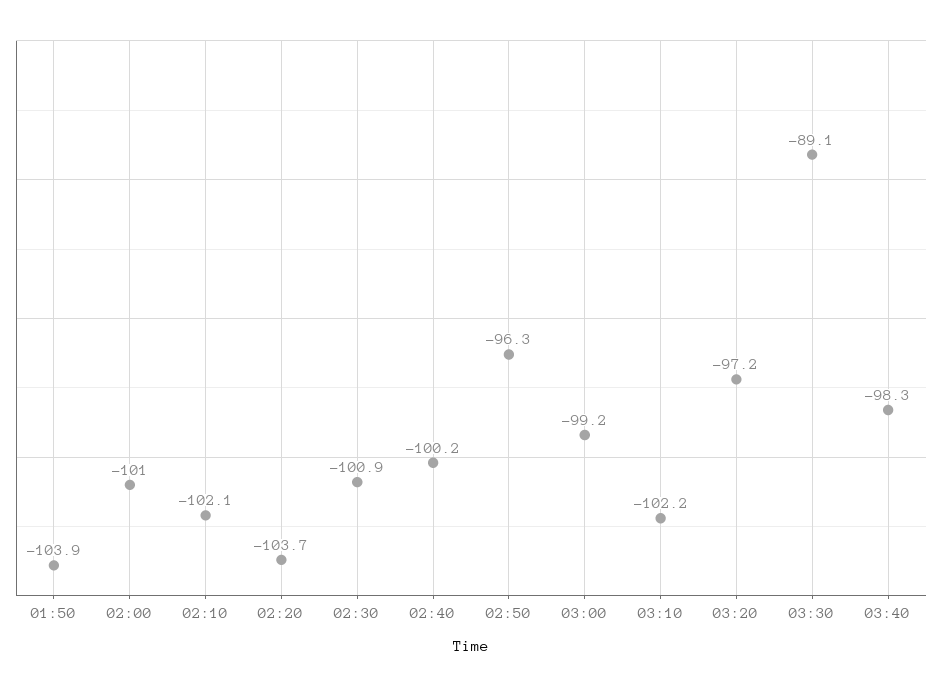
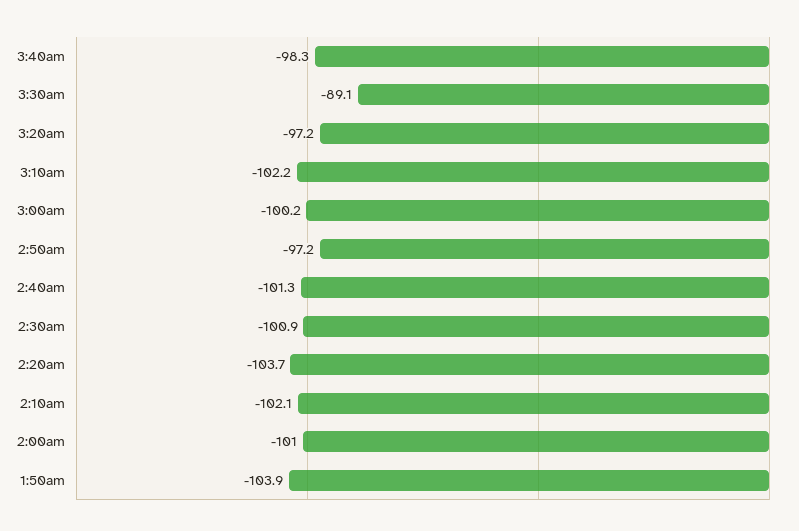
02:40: -100.2 -> -101.3
02:50: -96.3 -> -97.2
03:00: -99.2 -> -100.2

